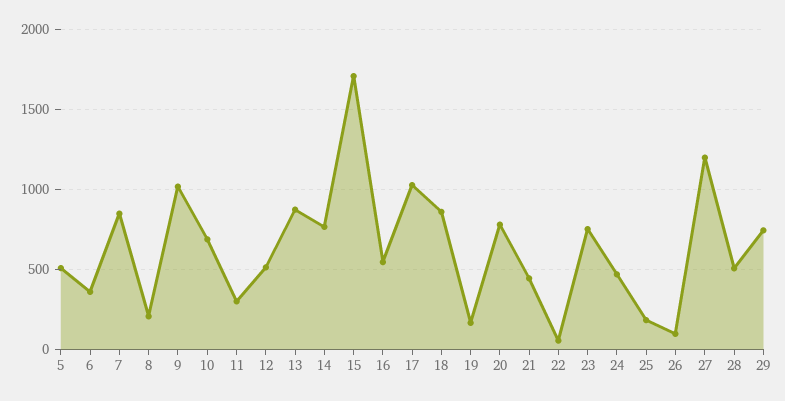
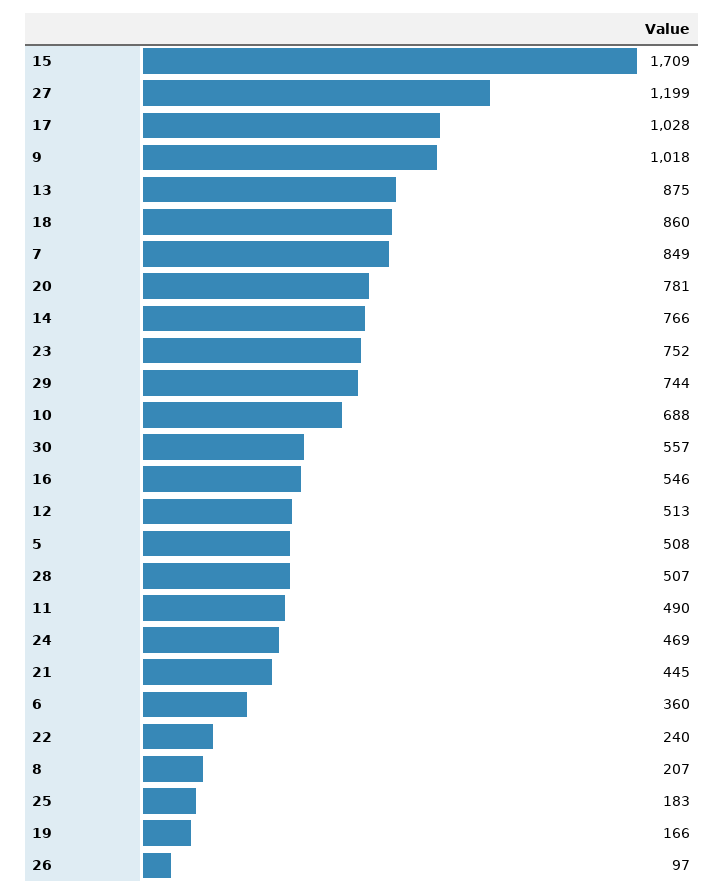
11: 300 -> 490
22: 50 -> 240
30: none -> 557

